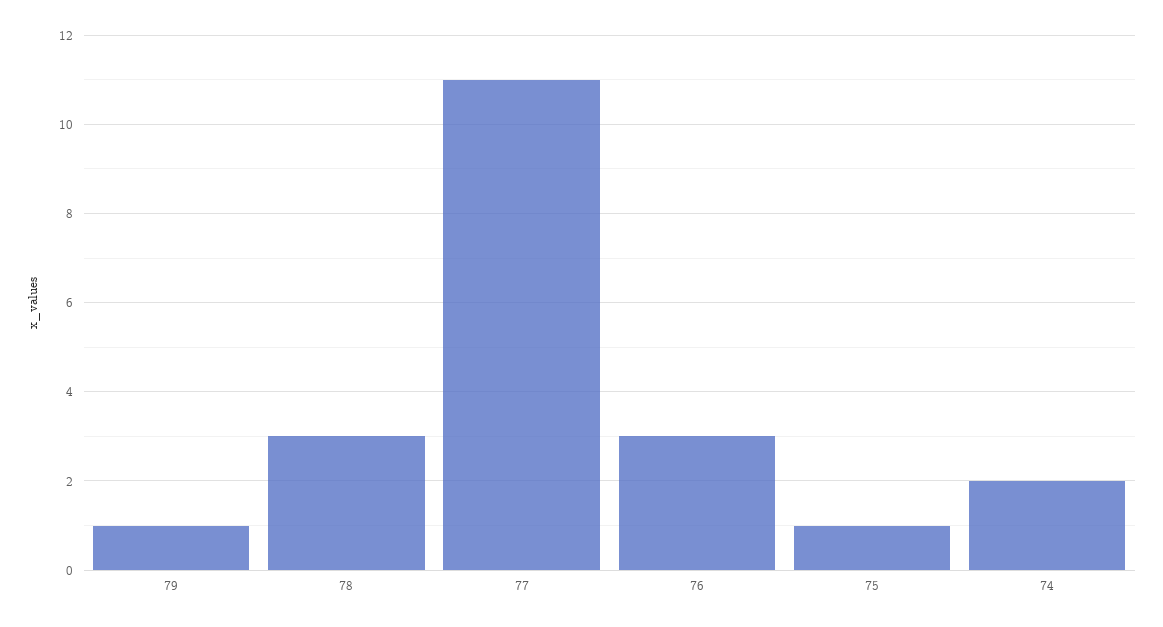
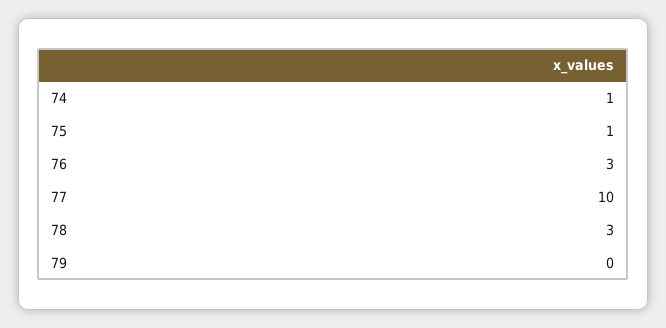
79: 1 -> 0
77: 11 -> 10
74: 2 -> 1

